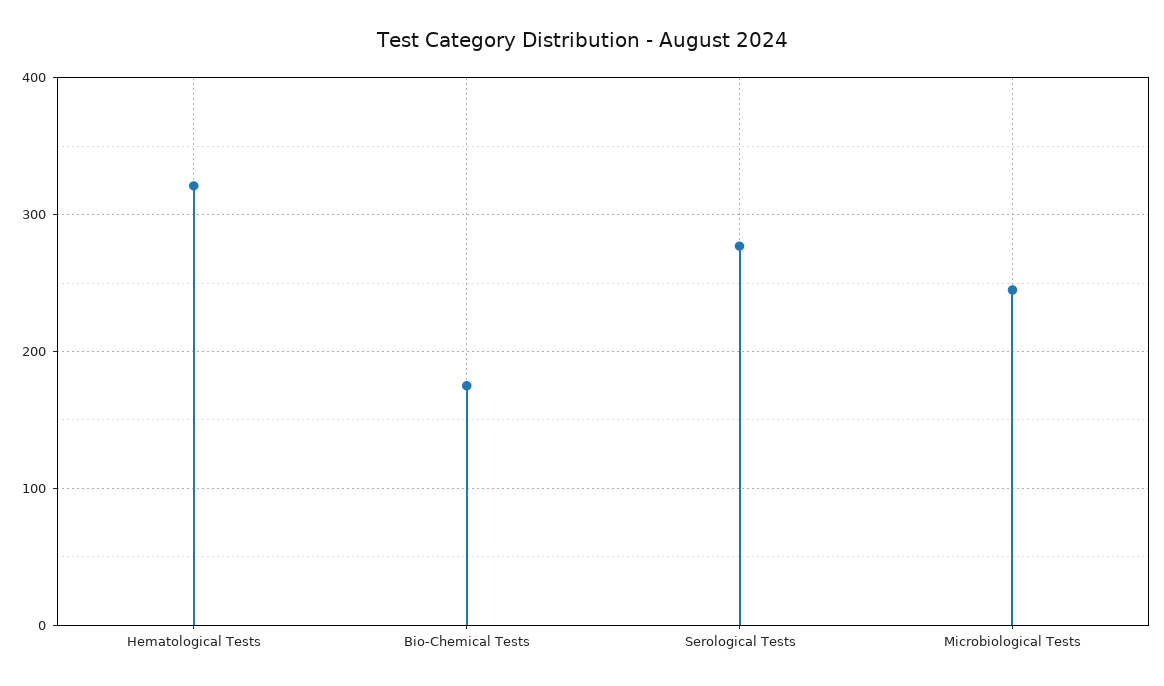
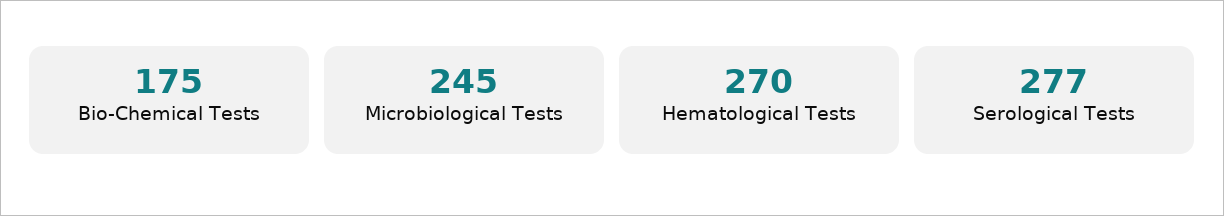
Hematological Tests: 320 -> 270

